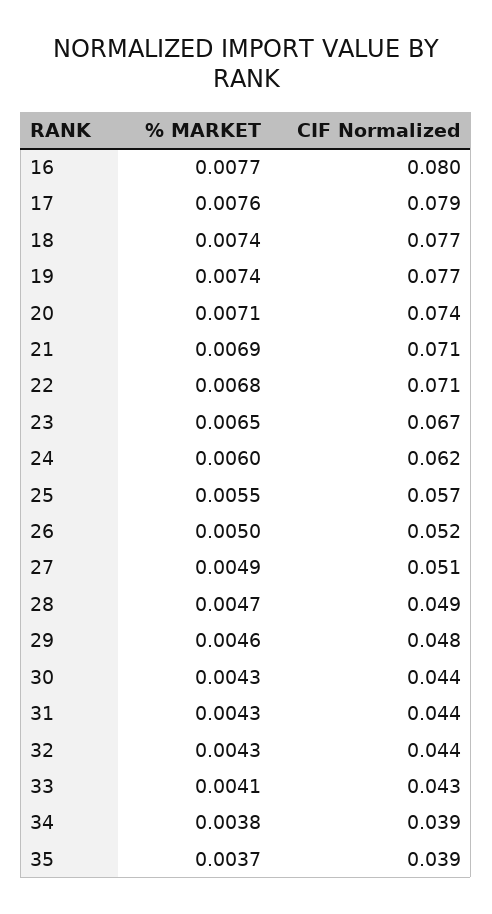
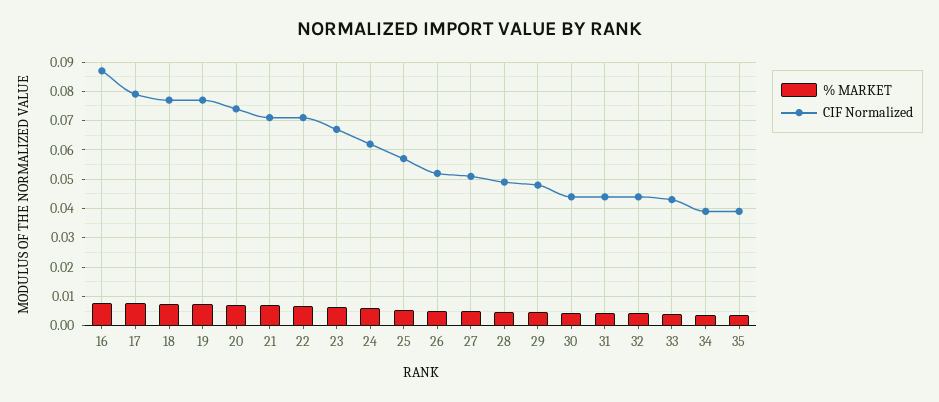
CIF Normalized, 16: 0.08 -> 0.0875

